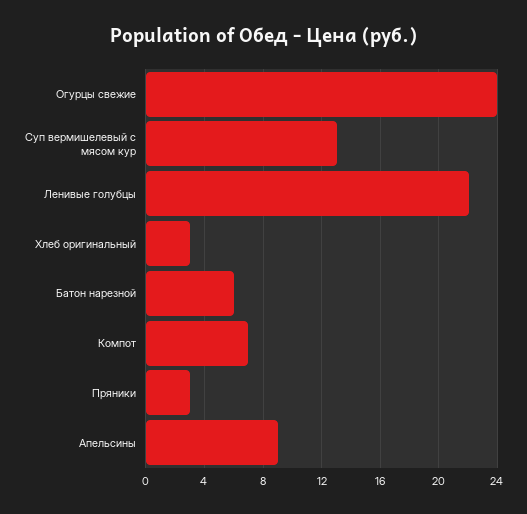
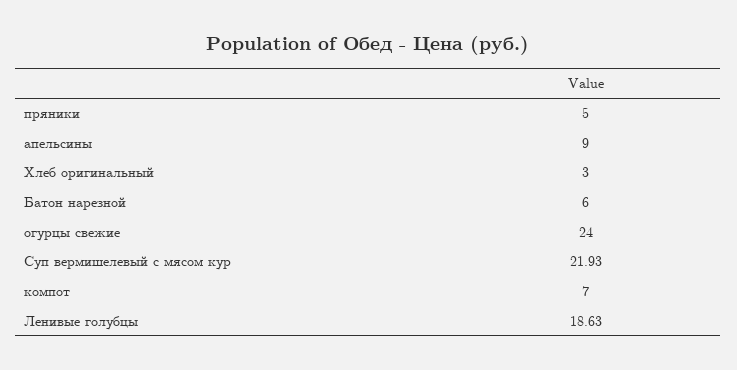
Суп вермишелевый с мясом кур: 13 -> 21.93
Ленивые голубцы: 22 -> 18.63
Пряники: 3 -> 5

